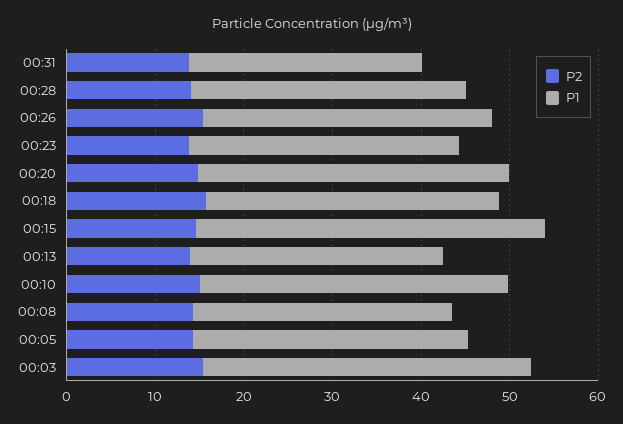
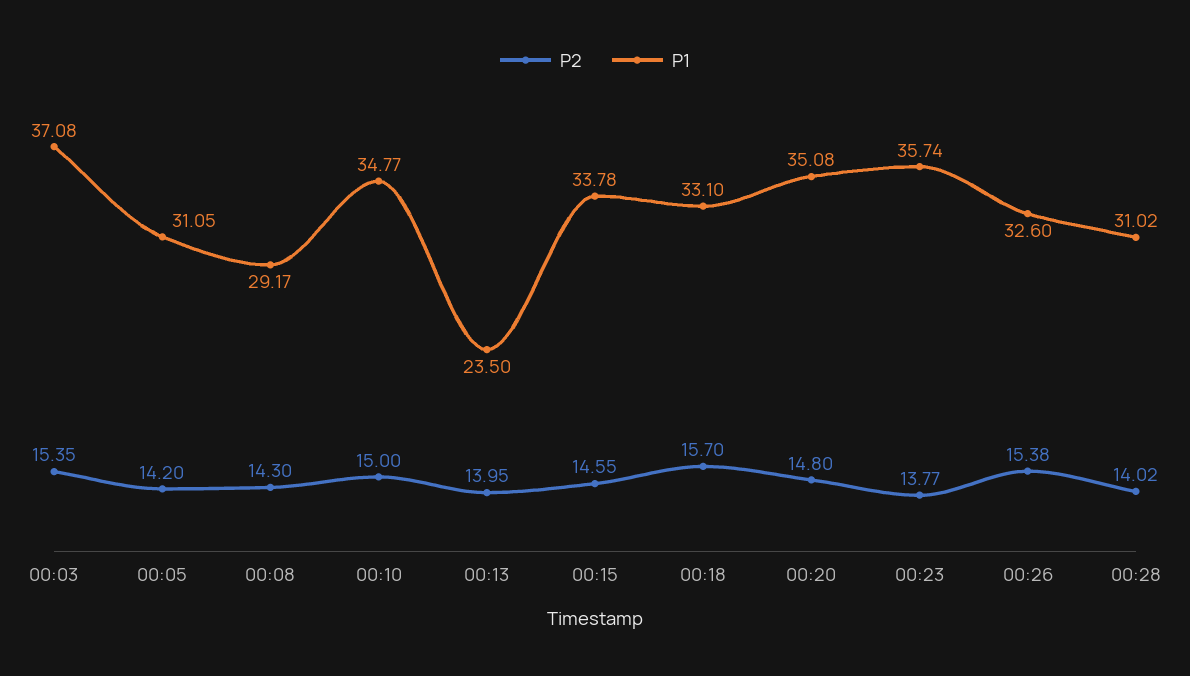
P2, 00:31: 14 -> none
P1, 00:31: 26 -> none
P1, 00:23: 30 -> 35.74
P1, 00:15: 40 -> 33.78
P1, 00:13: 28 -> 23.5

